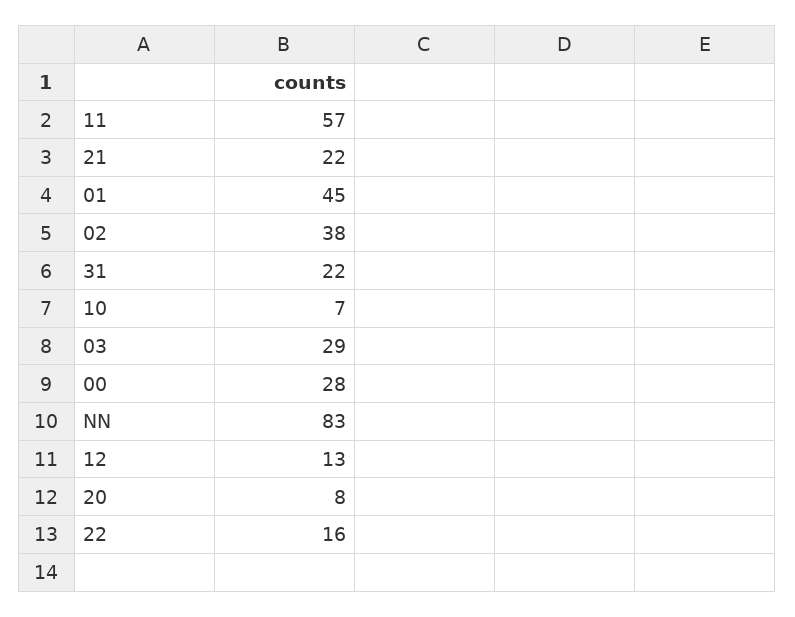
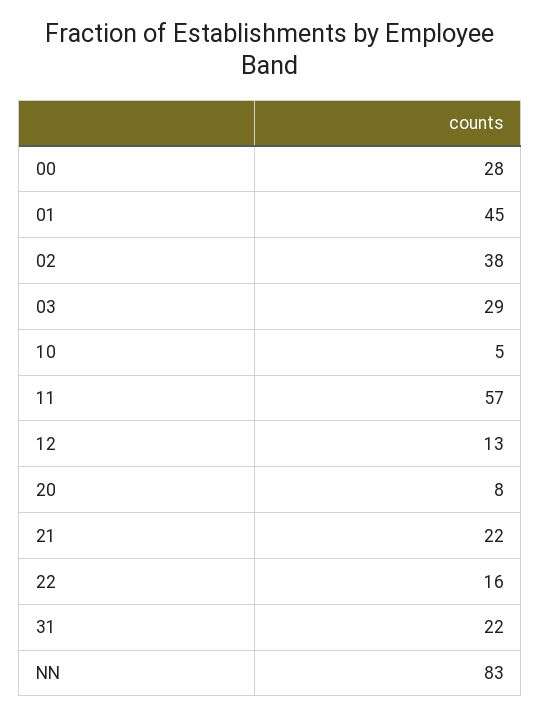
10: 7 -> 5

